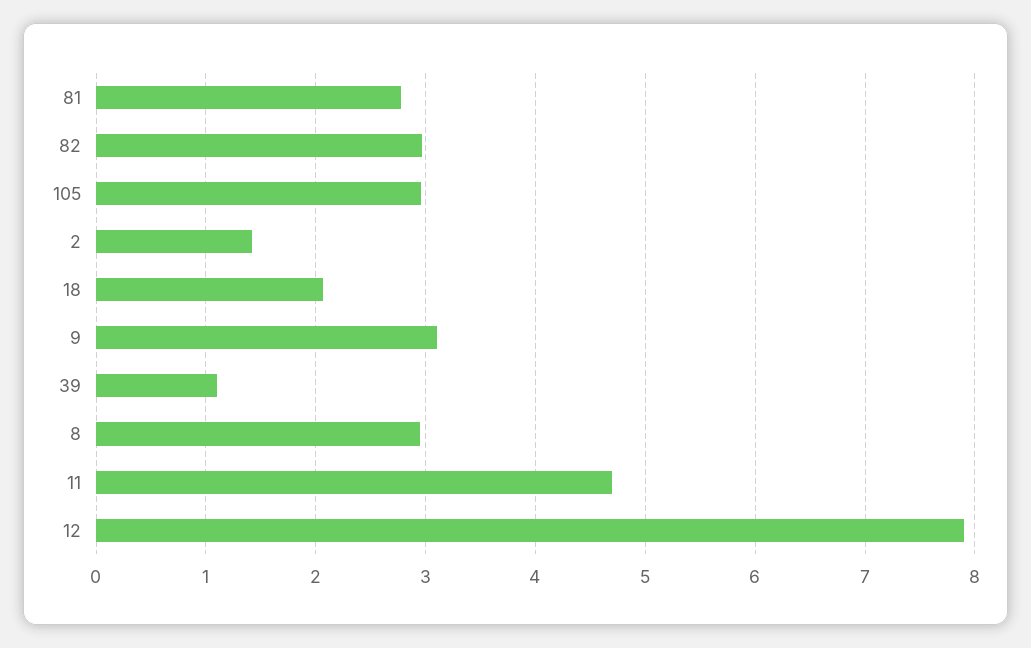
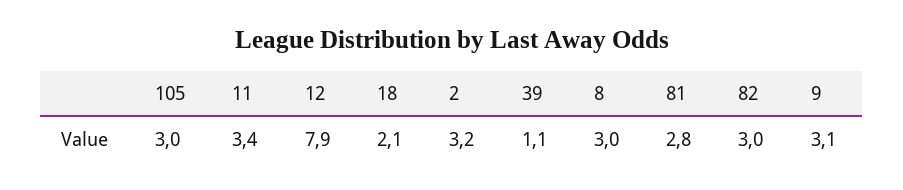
2: 1.4 -> 3.2
11: 4.7 -> 3.4

